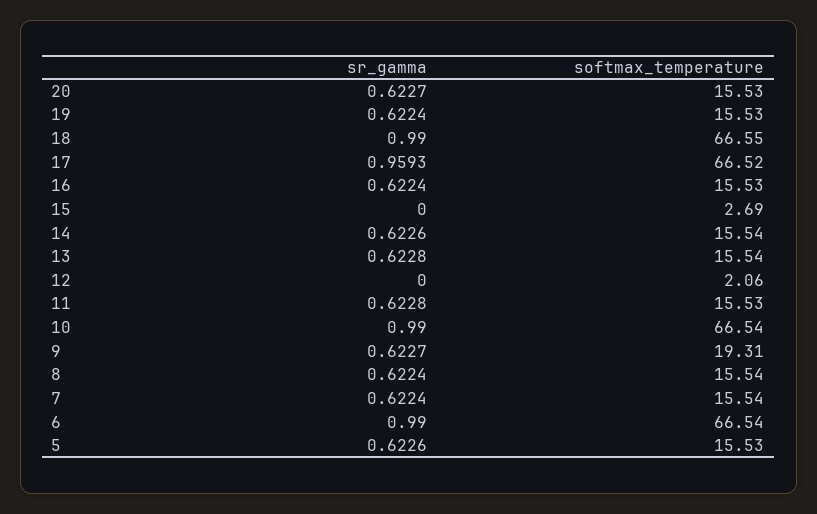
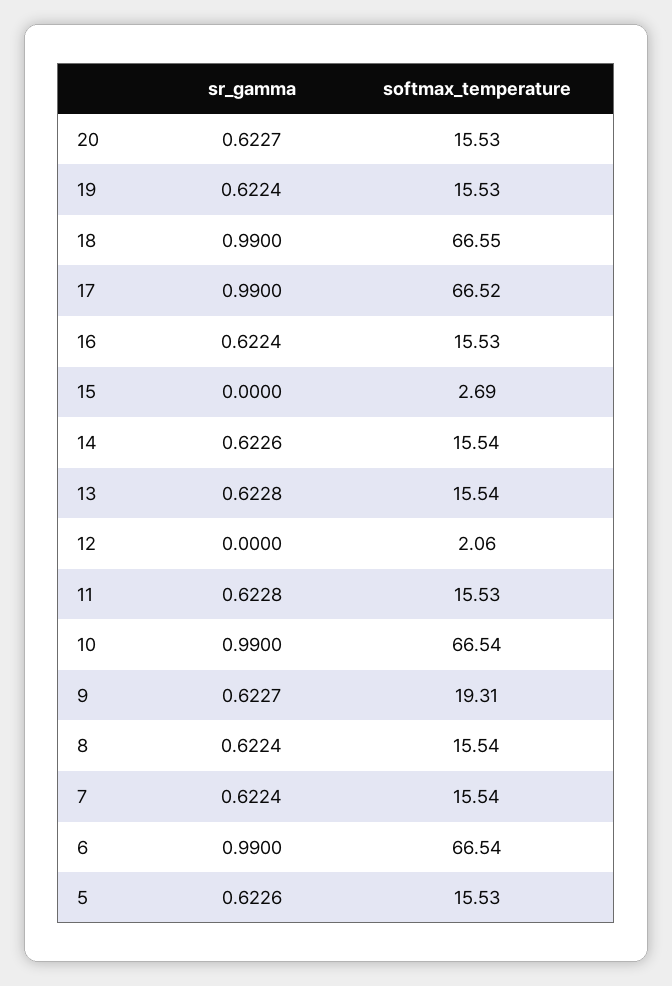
sr_gamma, 17: 0.9593 -> 0.99

